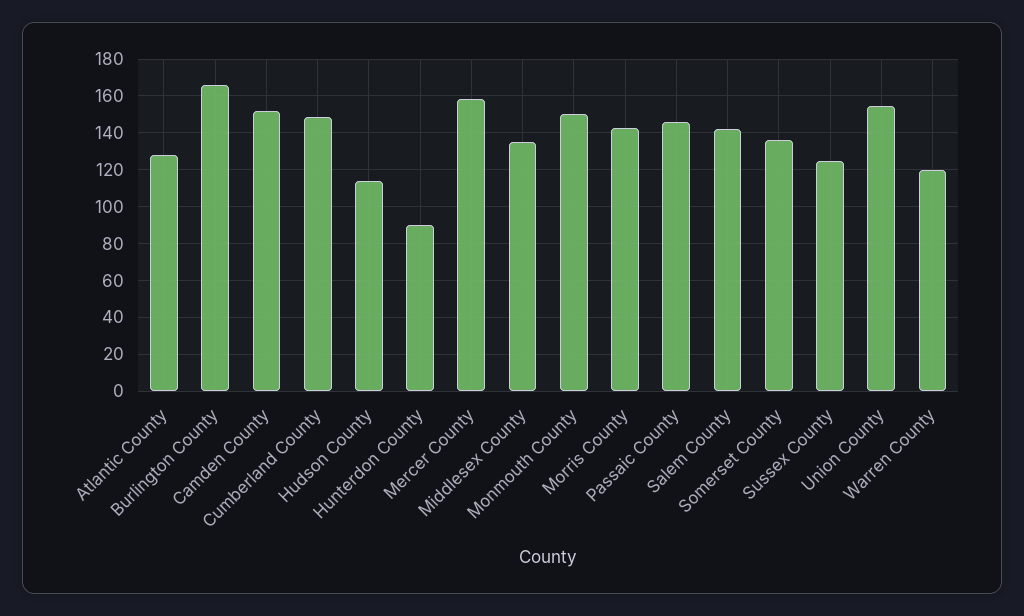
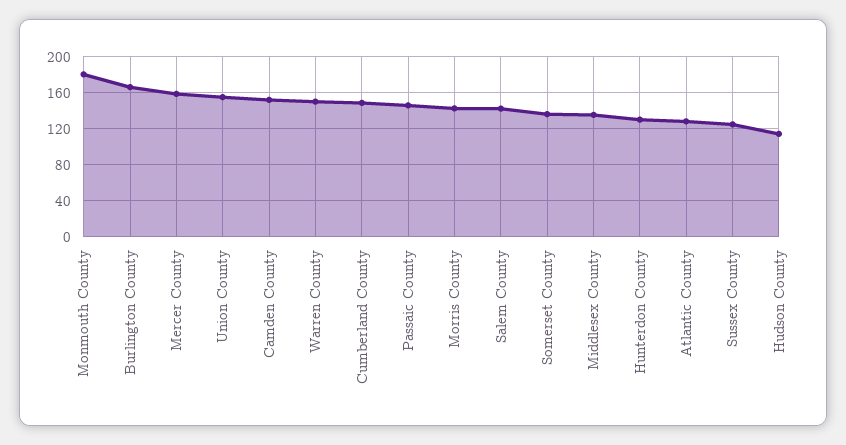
Hunterdon County: 90 -> 130
Monmouth County: 150 -> 180
Warren County: 120 -> 150

